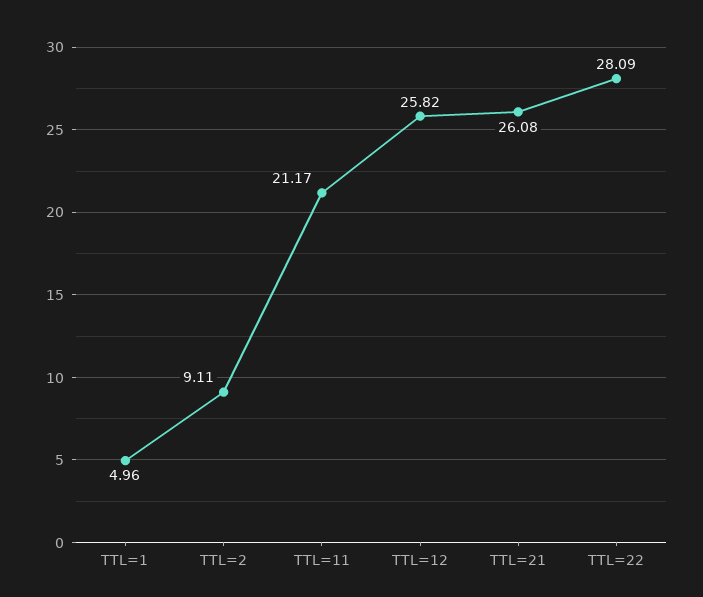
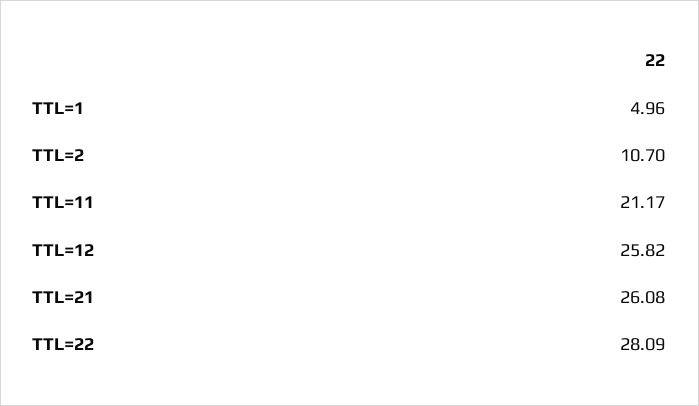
TTL=2: 9.11 -> 10.7

